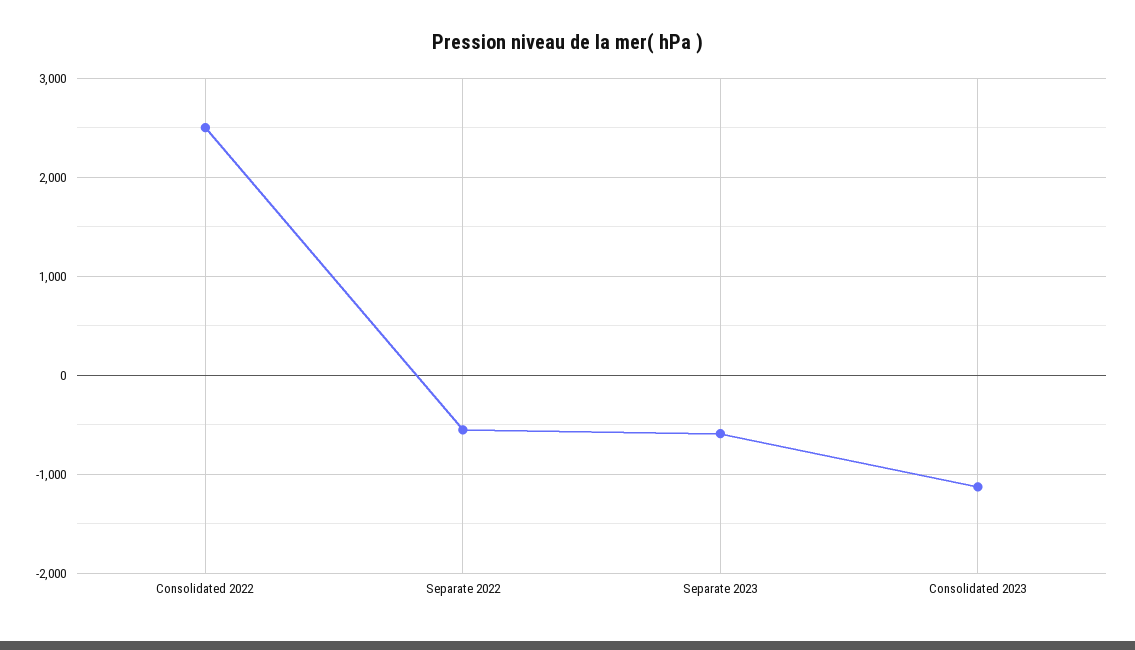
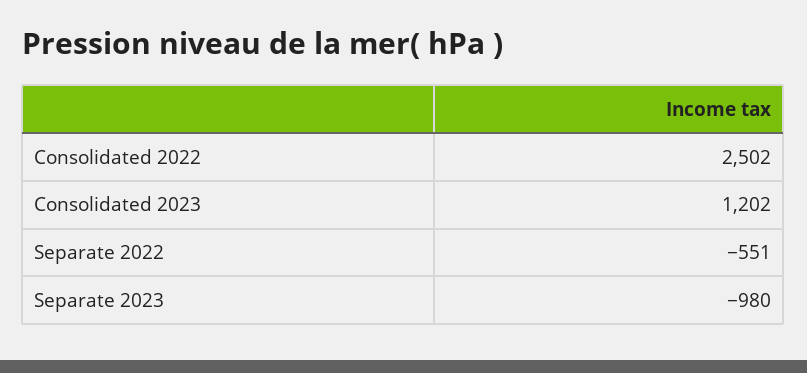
Separate 2023: -600 -> -980
Consolidated 2023: -1100 -> 1202

